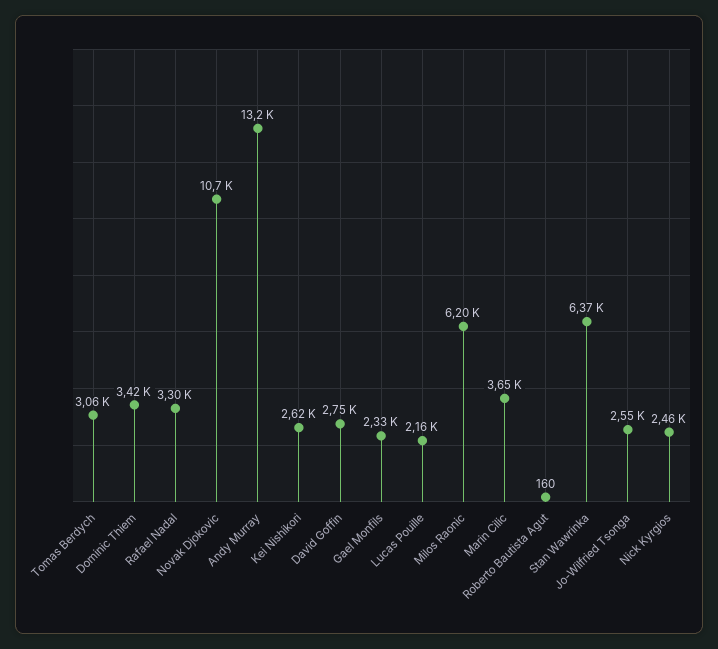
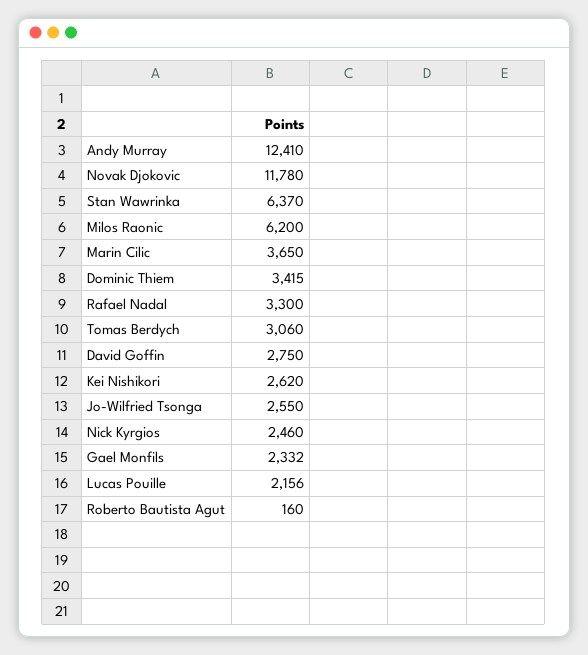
Novak Djokovic: 10700 -> 11780
Andy Murray: 13200 -> 12410

